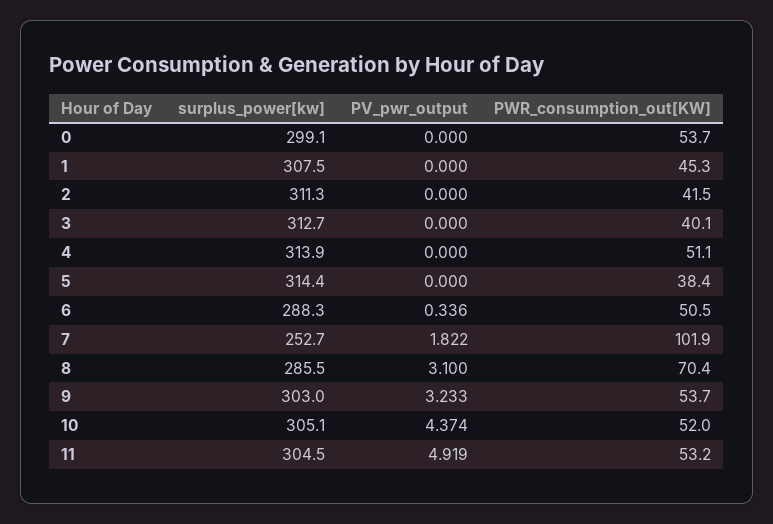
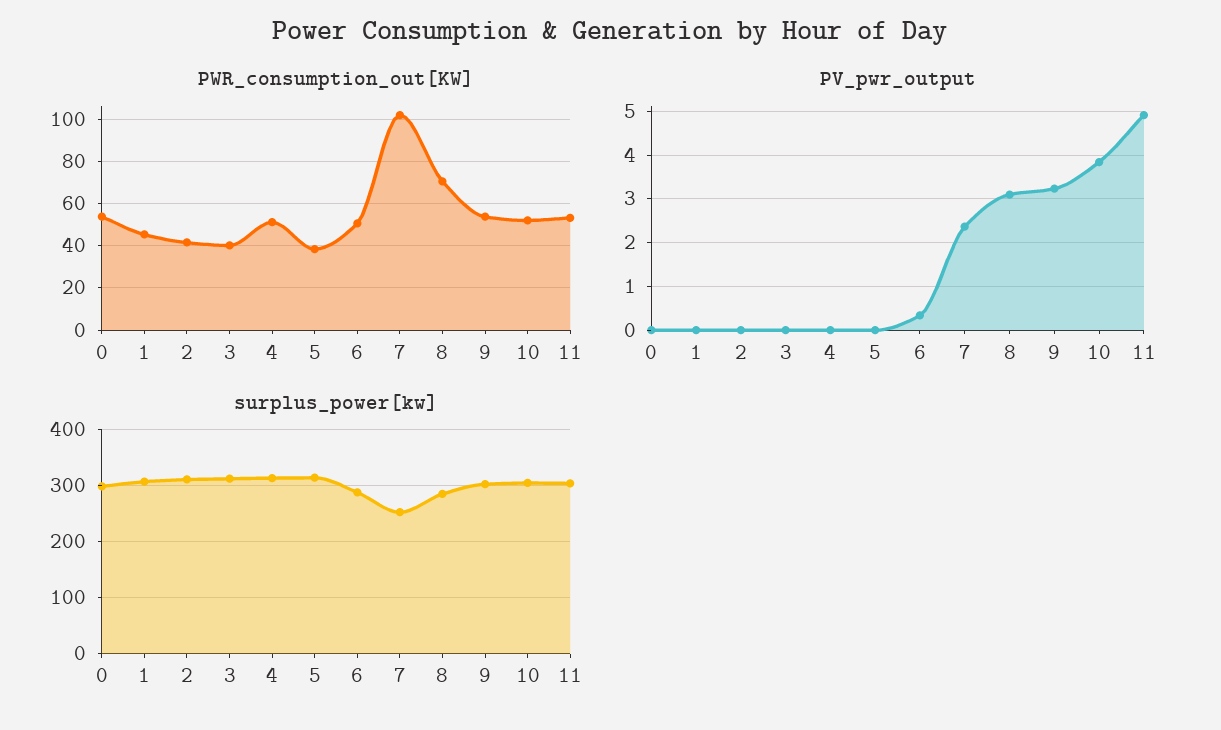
PV_pwr_output, 7: 1.822 -> 2.4
PV_pwr_output, 10: 4.374 -> 3.8

